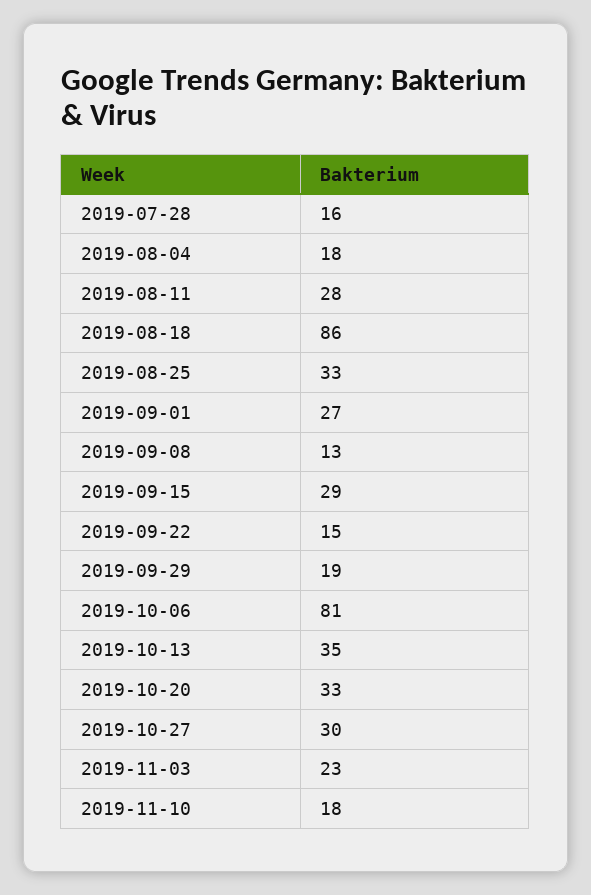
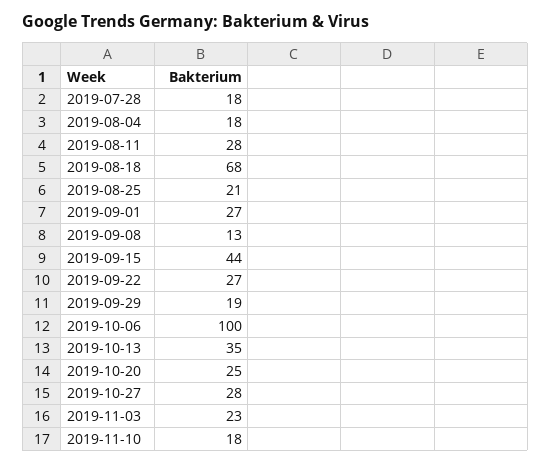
2019-07-28: 16 -> 18
2019-08-18: 86 -> 68
2019-08-25: 33 -> 21
2019-09-15: 29 -> 44
2019-09-22: 15 -> 27
2019-10-06: 81 -> 100
2019-10-20: 33 -> 25
2019-10-27: 30 -> 28

